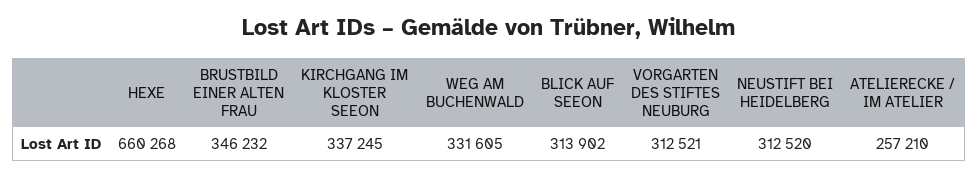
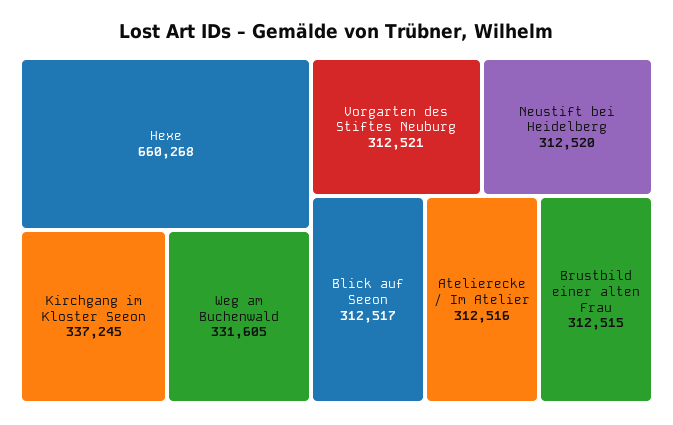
BRUSTBILD EINER ALTEN FRAU: 346232 -> 312515
BLICK AUF SEEON: 313902 -> 312517
ATELIERECKE / IM ATELIER: 257210 -> 312516

